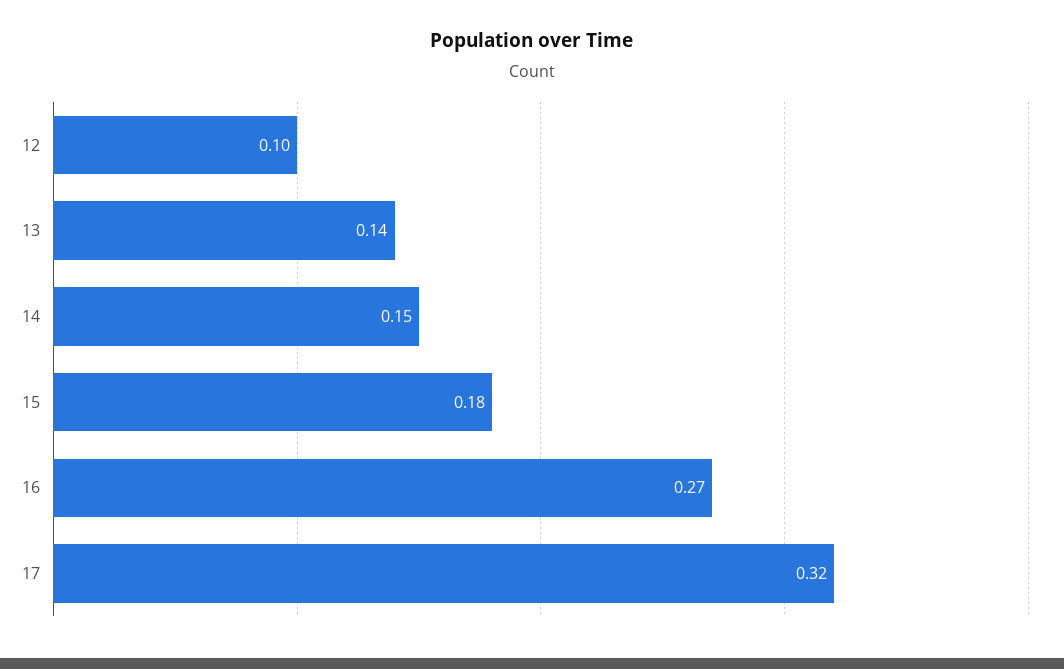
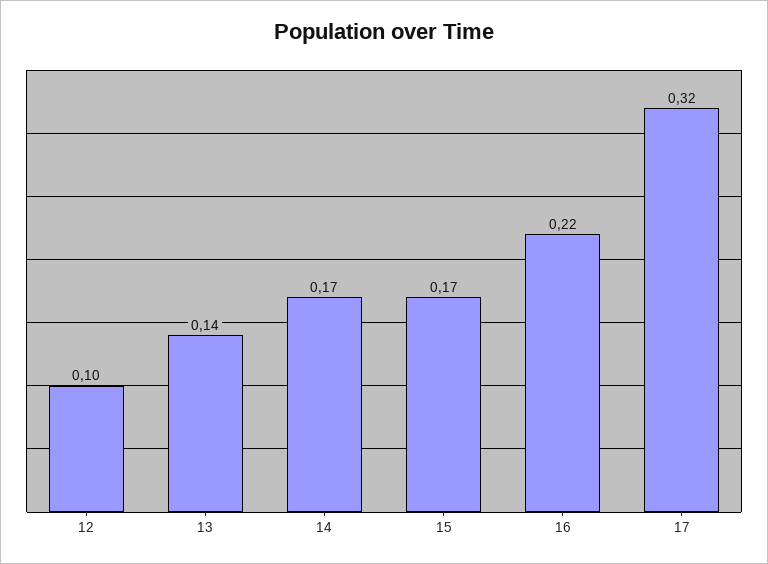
14: 0.15 -> 0.17
15: 0.18 -> 0.17
16: 0.27 -> 0.22

